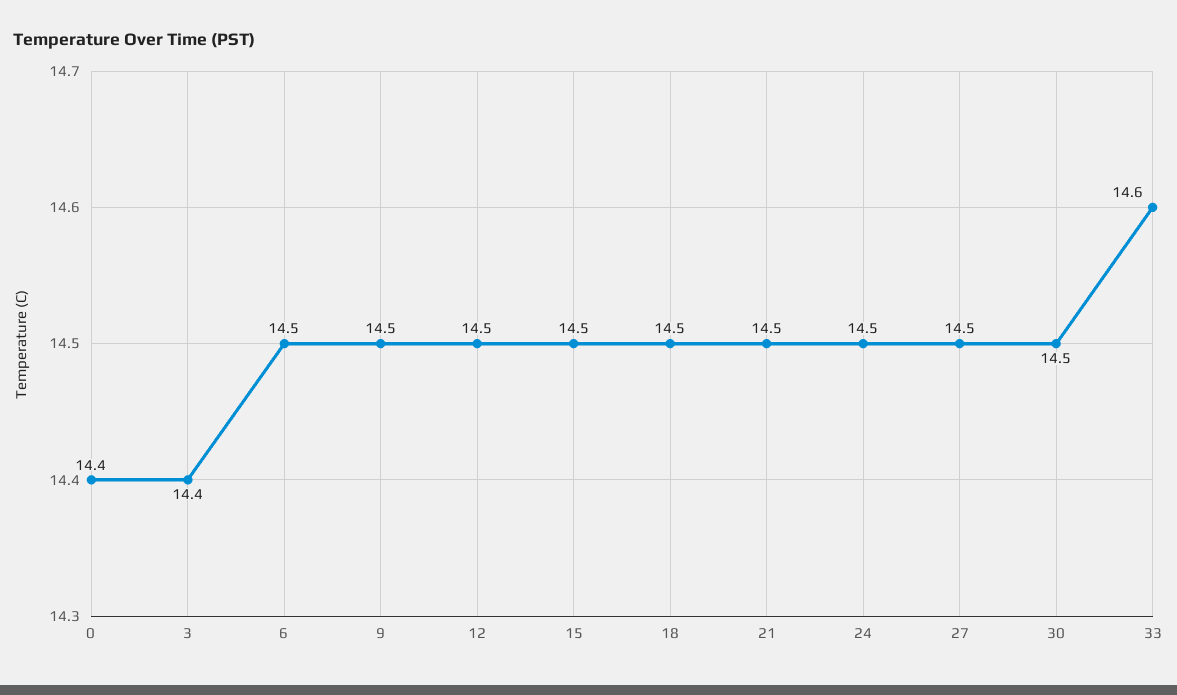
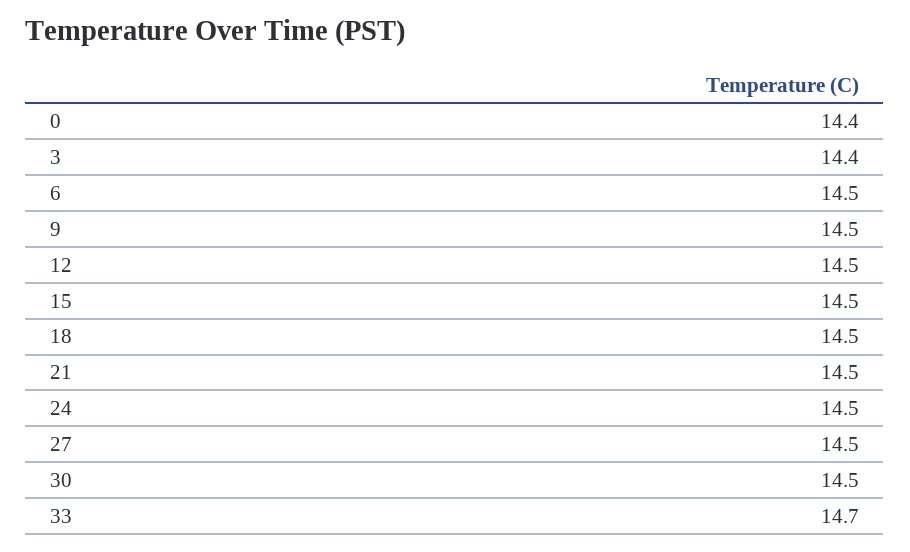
33: 14.6 -> 14.7

